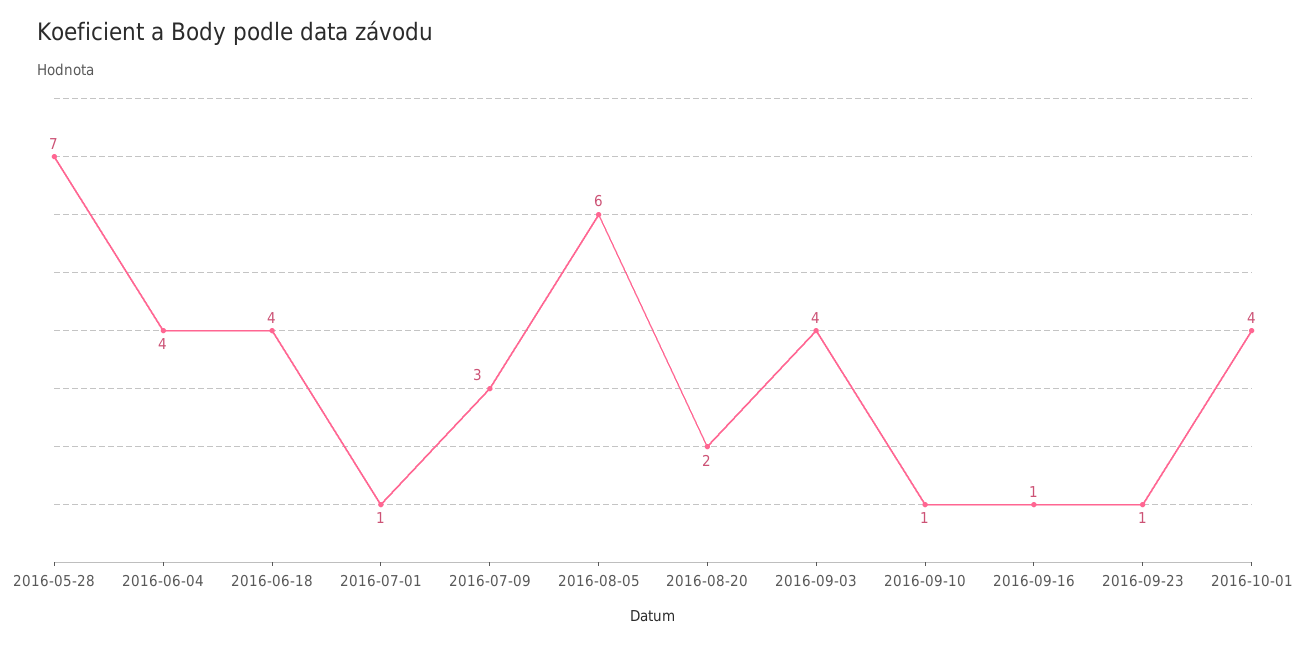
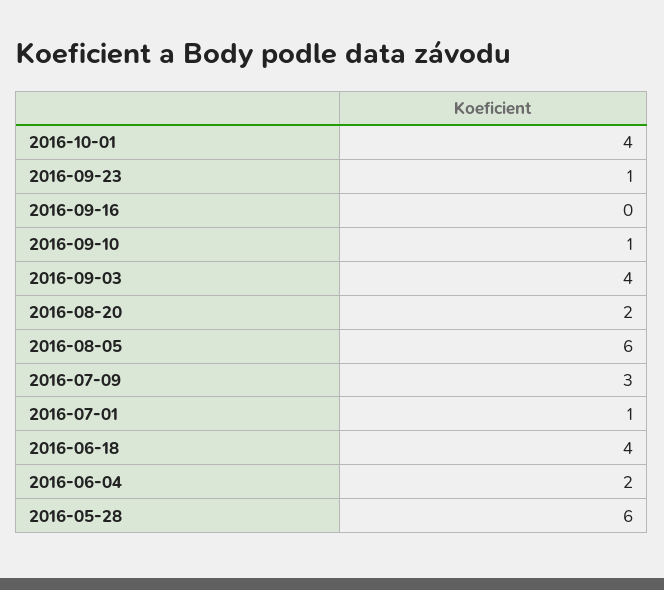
2016-05-28: 7 -> 6
2016-06-04: 4 -> 2
2016-09-16: 1 -> 0

